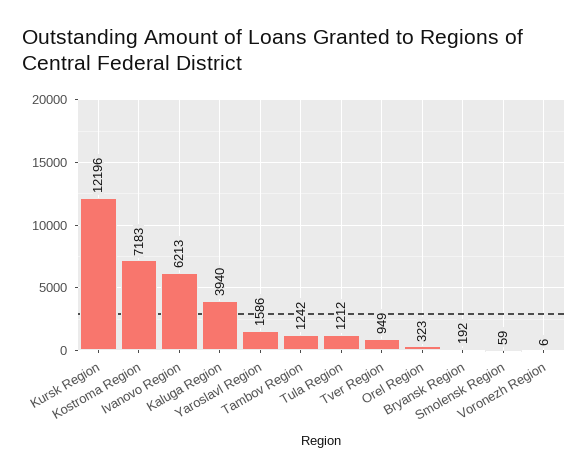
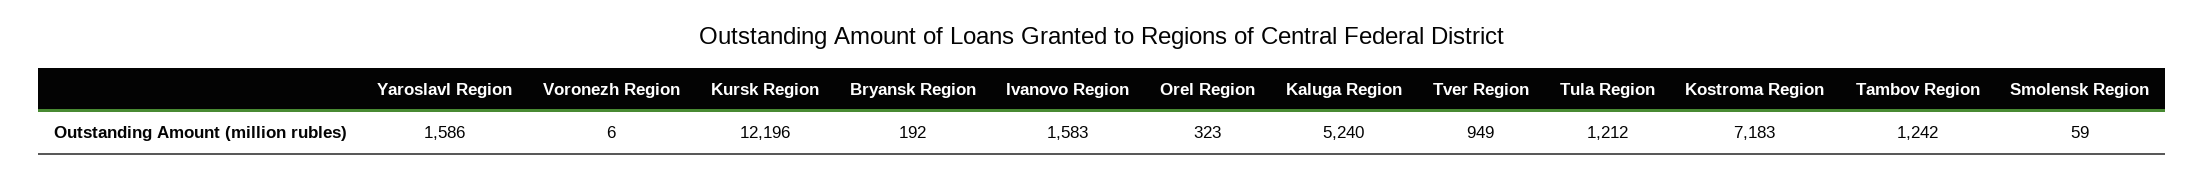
Ivanovo Region: 6213 -> 1583
Kaluga Region: 3940 -> 5240

